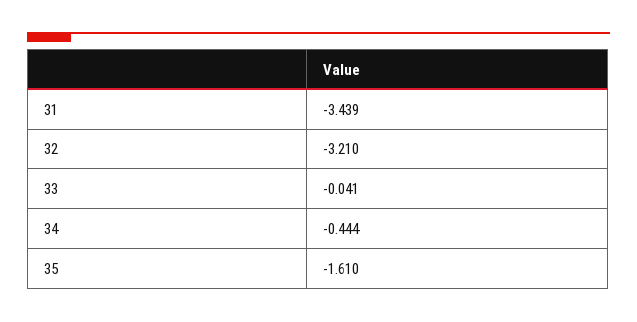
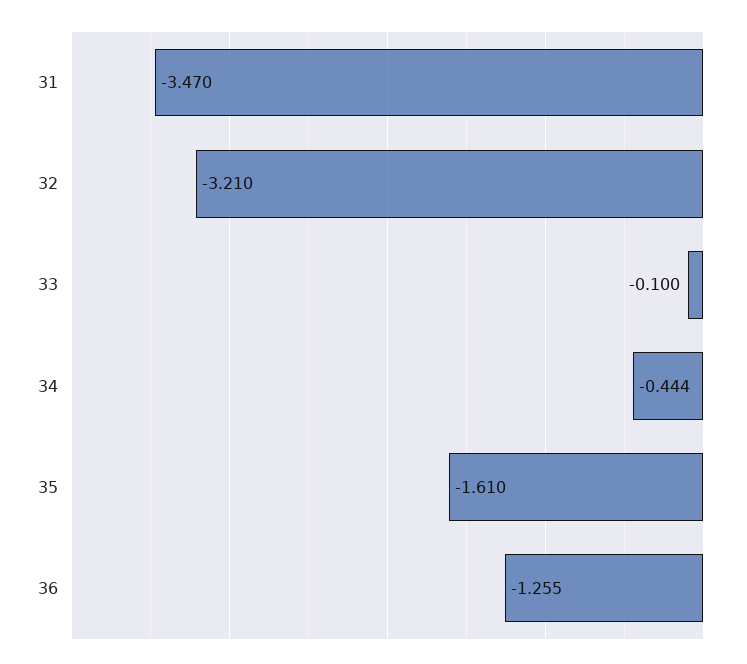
31: -3.439 -> -3.47
33: -0.041 -> -0.1
36: none -> -1.255

